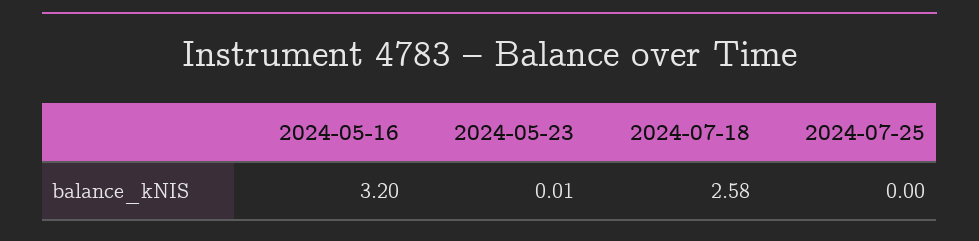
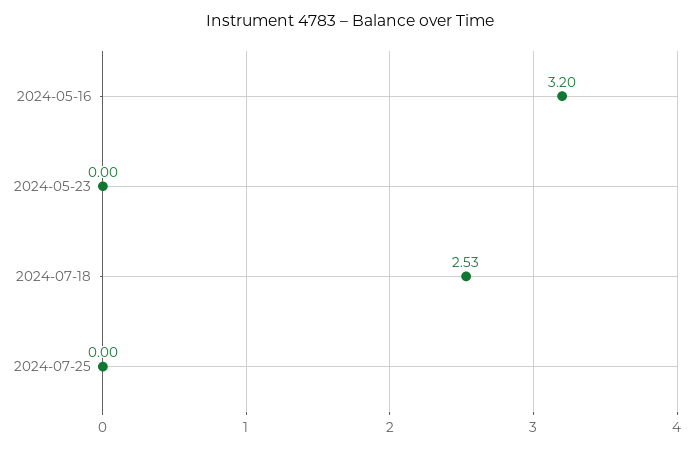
2024-05-23: 0.01 -> 0
2024-07-18: 2.58 -> 2.53

